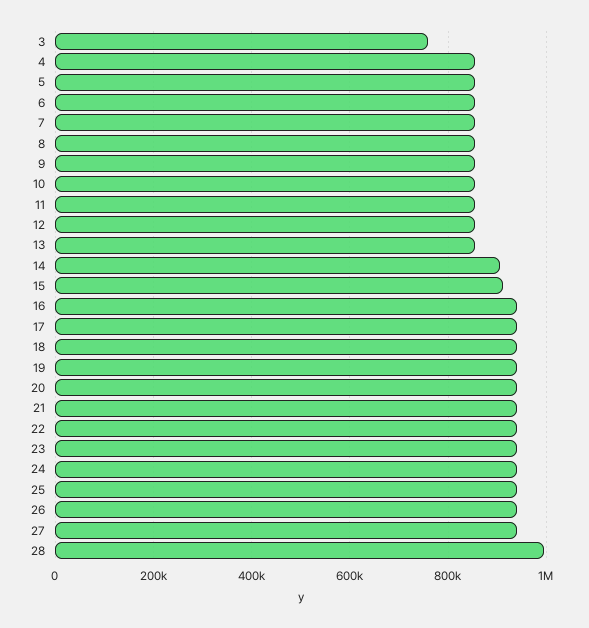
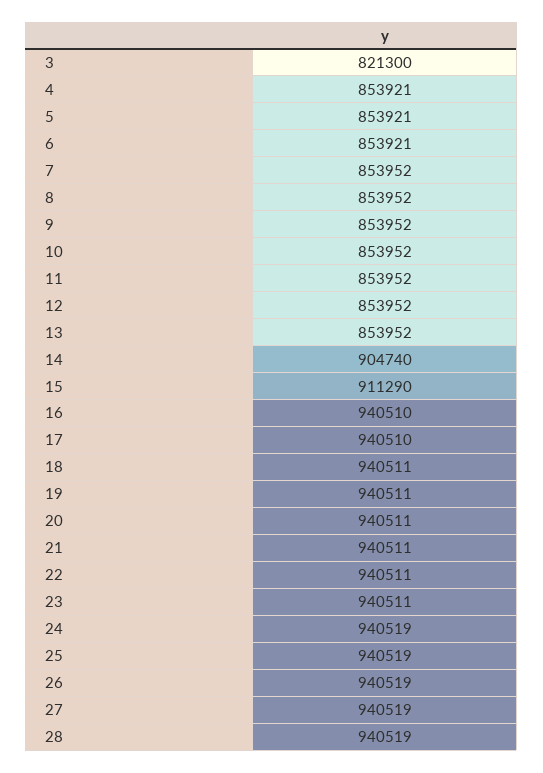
3: 760000 -> 821300
28: 1000000 -> 940519

